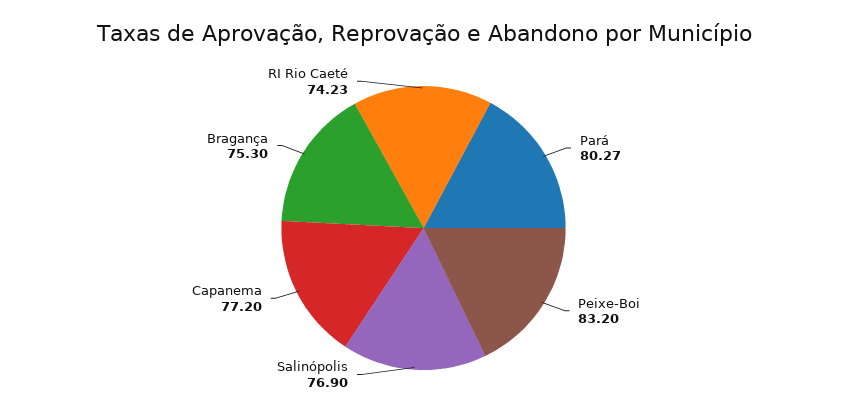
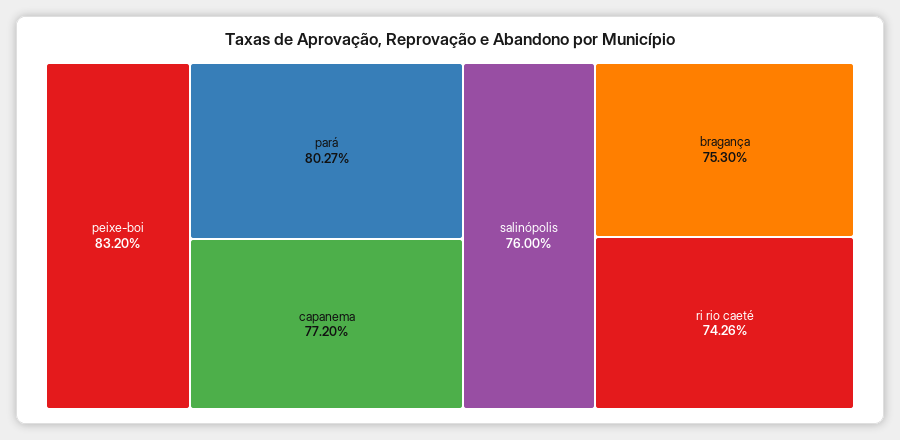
Salinópolis: 76.9 -> 76
RI Rio Caeté: 74.23 -> 74.26

